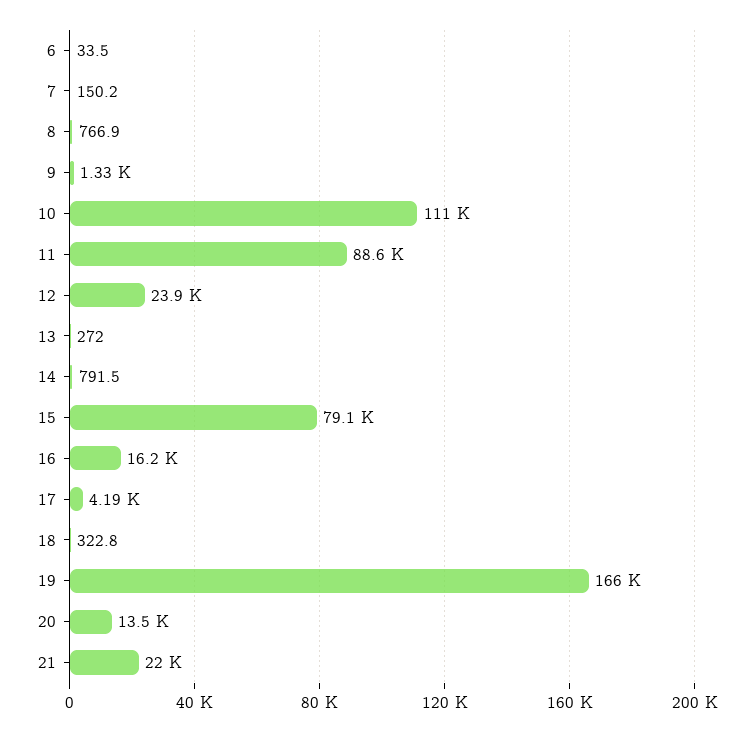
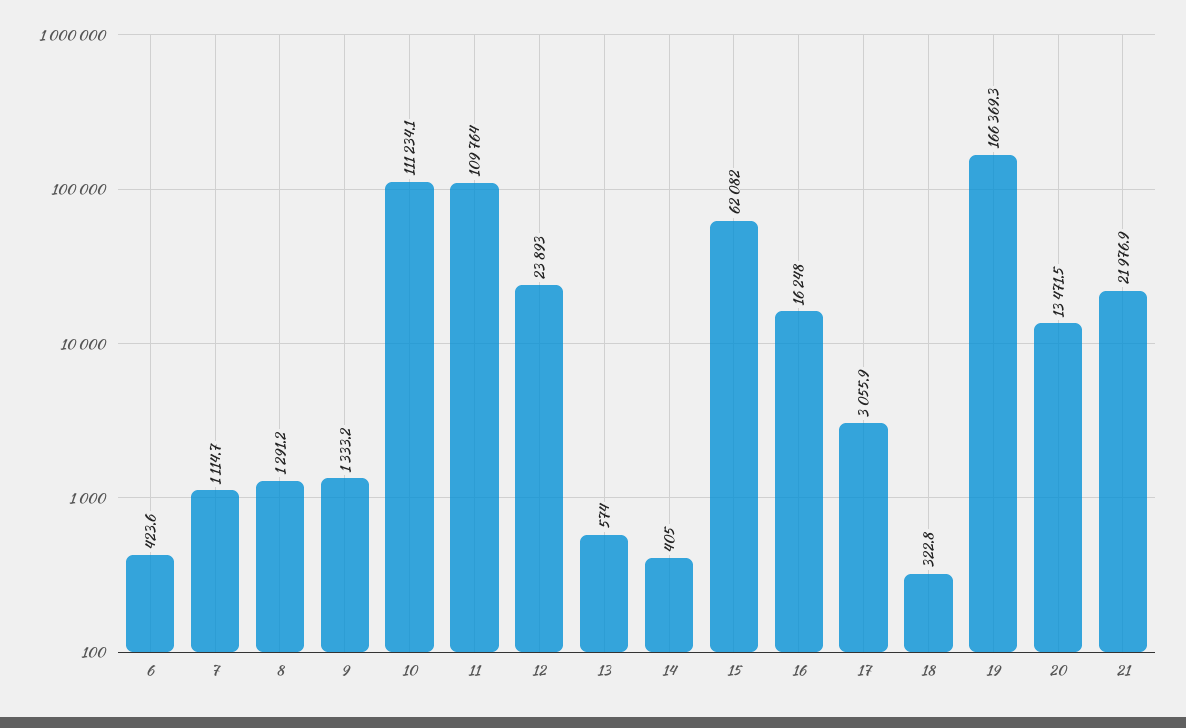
6: 33.5 -> 423.6
7: 150.2 -> 1114.7
8: 766.9 -> 1291.2
11: 88600 -> 109764
13: 272 -> 574
14: 791.5 -> 405
15: 79100 -> 62082
17: 4190 -> 3055.9

